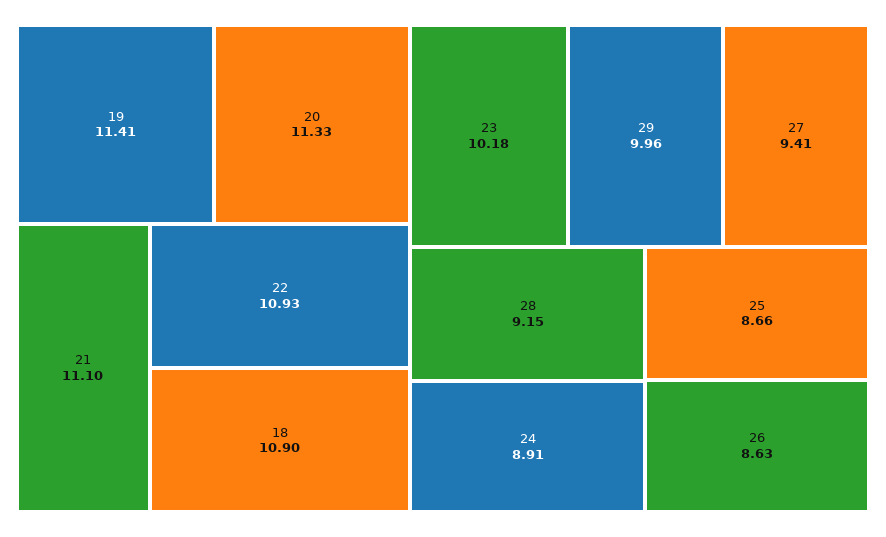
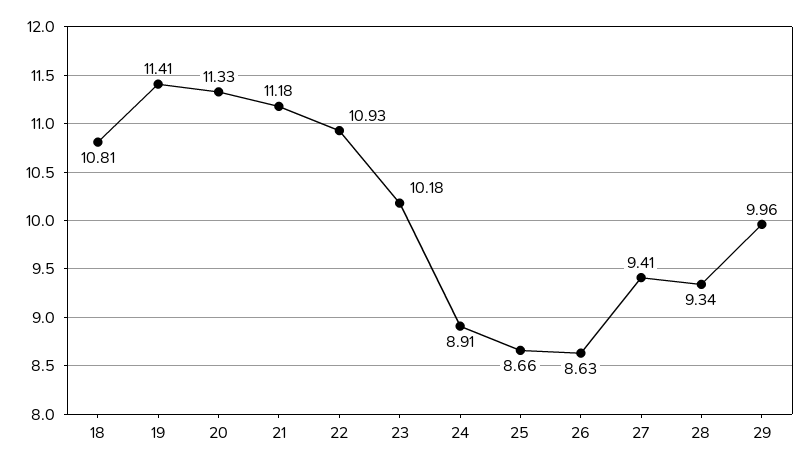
21: 11.1 -> 11.18
18: 10.9 -> 10.81
28: 9.15 -> 9.34

